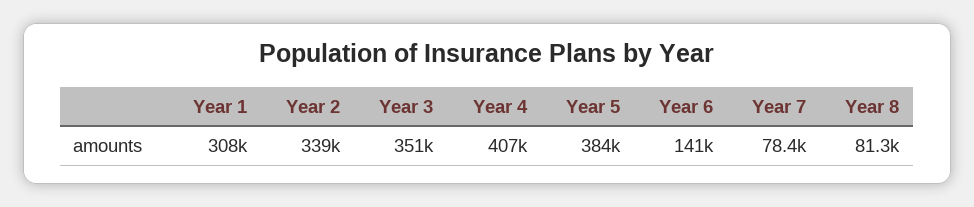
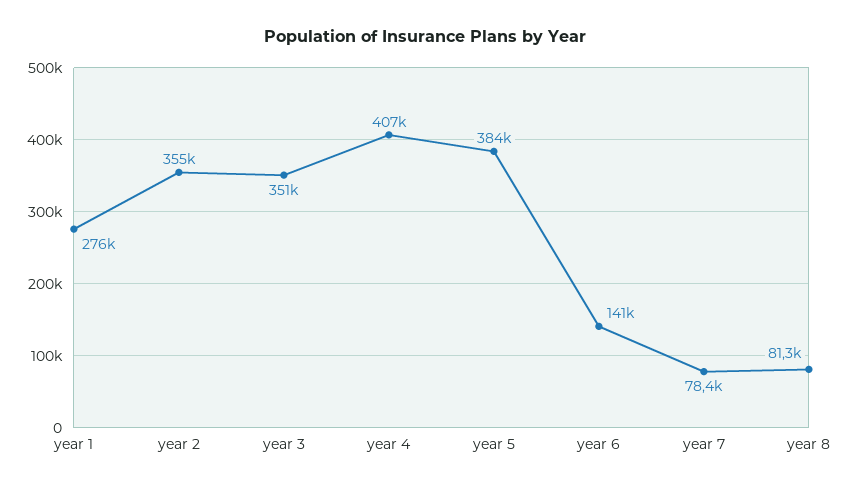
Year 1: 308000 -> 276000
Year 2: 339000 -> 355000

